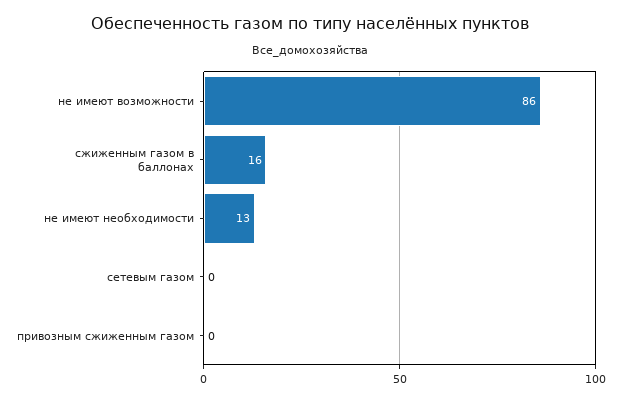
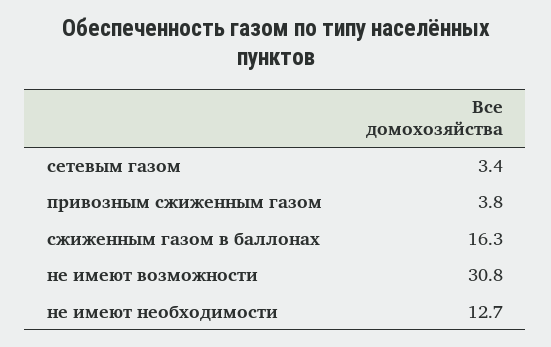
не имеют возможности: 86 -> 30.8
сетевым газом: 0 -> 3.4
привозным сжиженным газом: 0 -> 3.8

